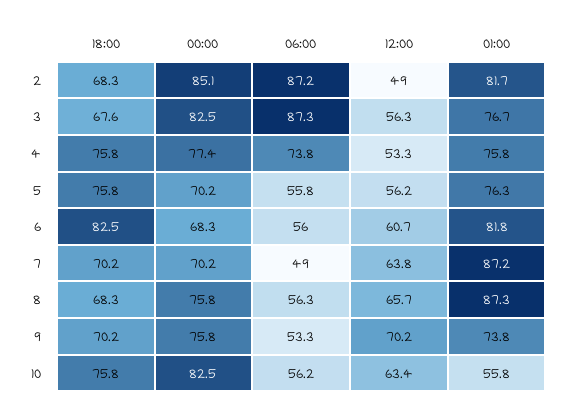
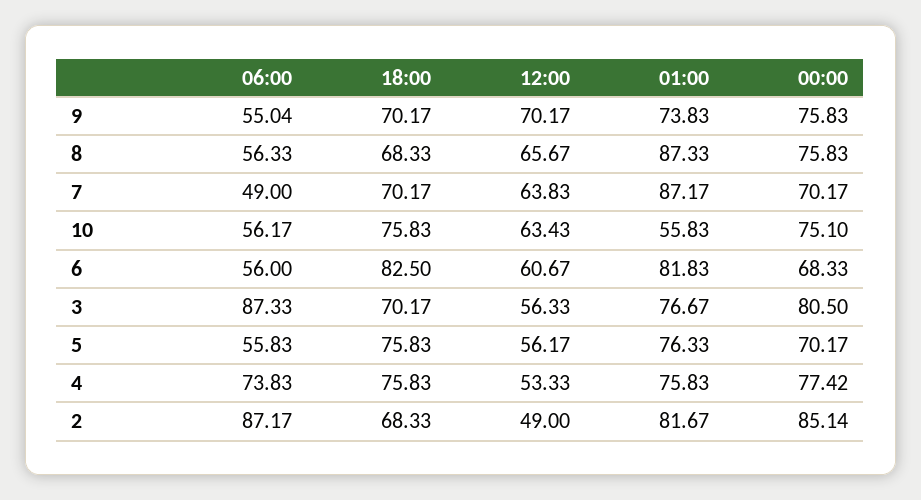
18:00, 3: 67.6 -> 70.17
00:00, 3: 82.5 -> 80.5
06:00, 9: 53.3 -> 55.04
00:00, 10: 82.5 -> 75.1

